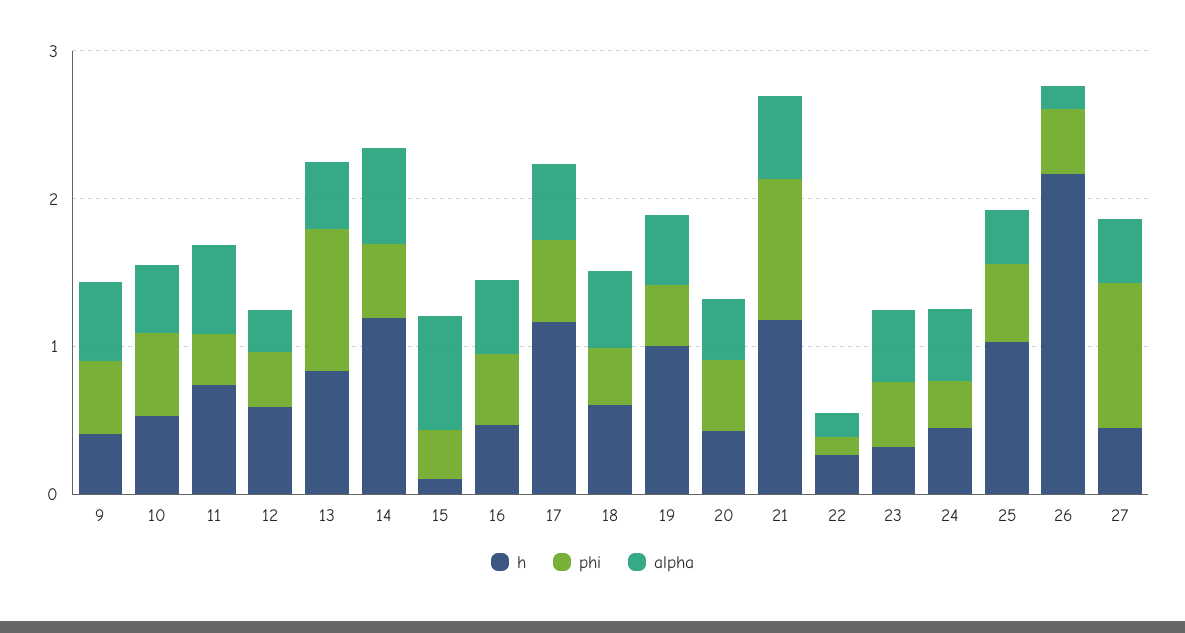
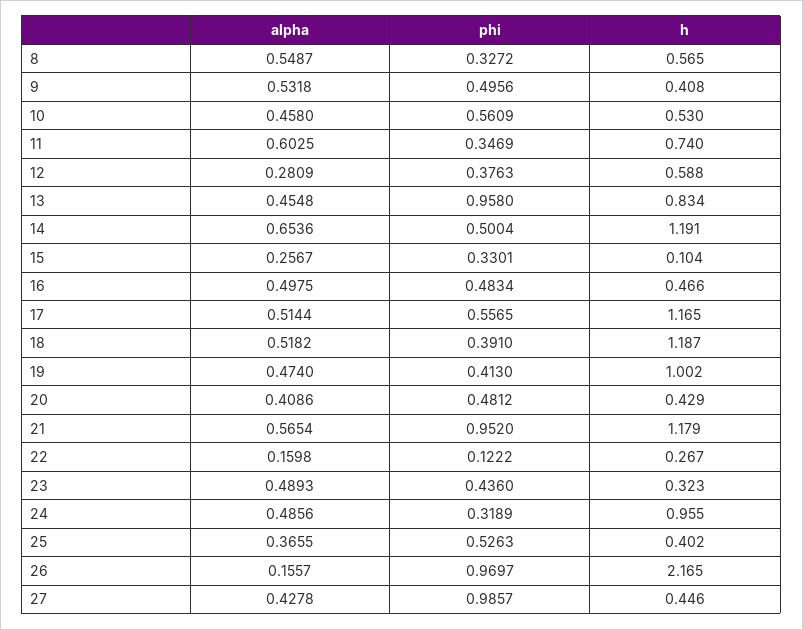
alpha, 15: 0.8 -> 0.2567
h, 18: 0.6 -> 1.187
h, 24: 0.4 -> 0.955
h, 25: 1 -> 0.402
phi, 26: 0.4 -> 0.9697
alpha, 8: none -> 0.5487
phi, 8: none -> 0.3272
h, 8: none -> 0.565

